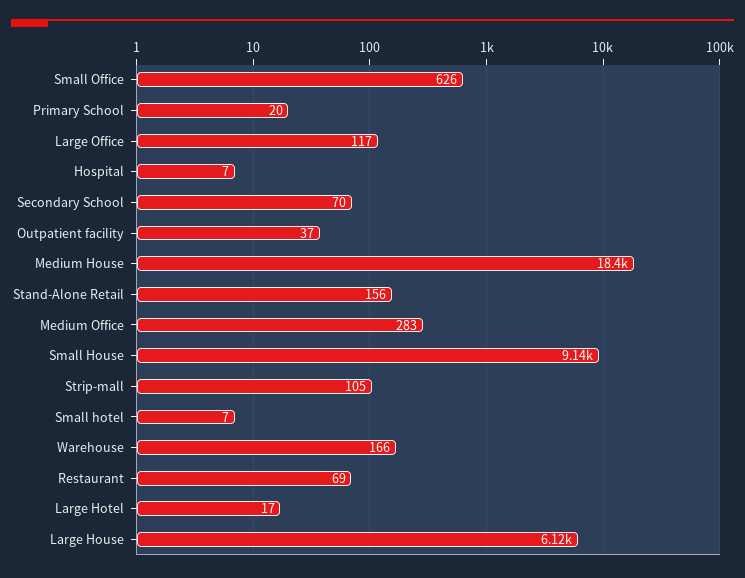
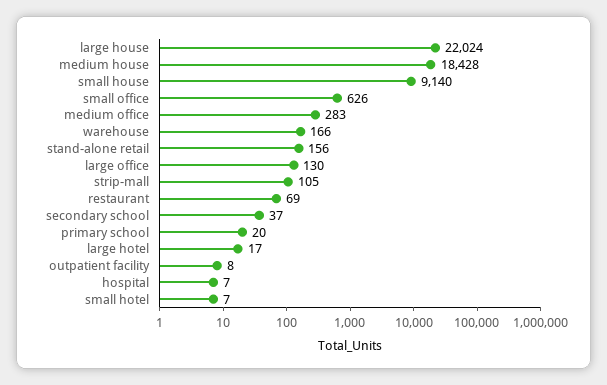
Large Office: 117 -> 130
Secondary School: 70 -> 37
Outpatient facility: 37 -> 8
Large House: 6120 -> 22024

